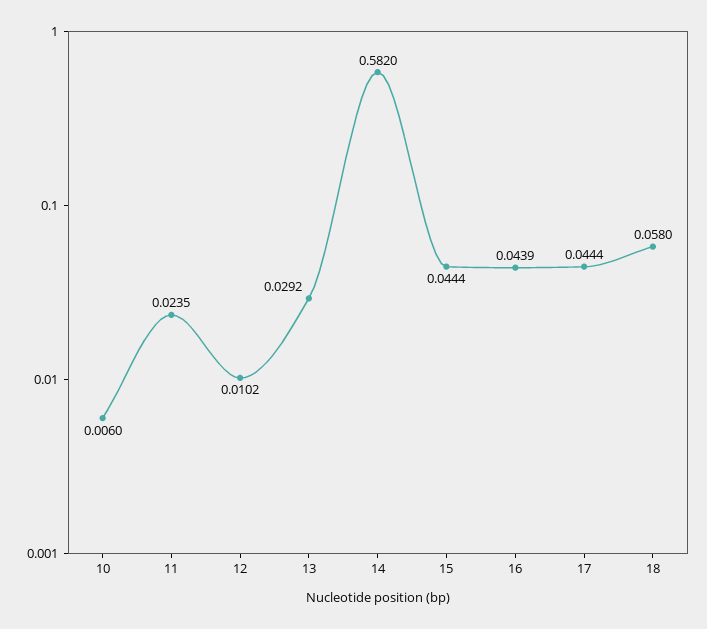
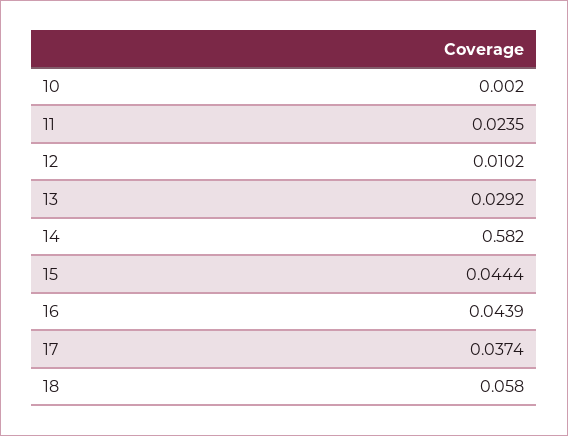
10: 0.006 -> 0.002
17: 0.0444 -> 0.0374

